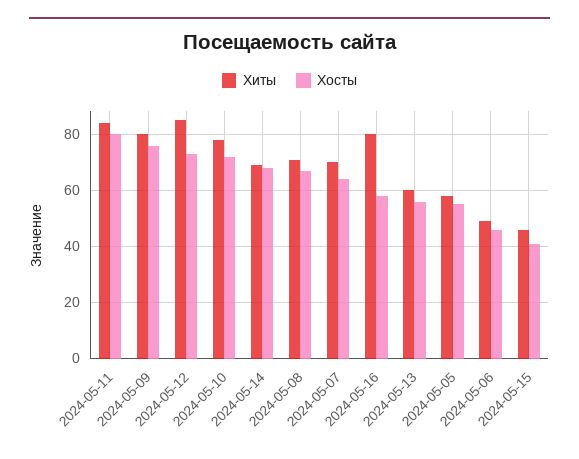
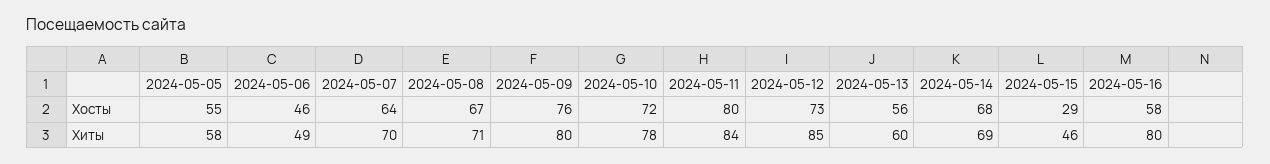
Хосты, 2024-05-15: 40 -> 29

